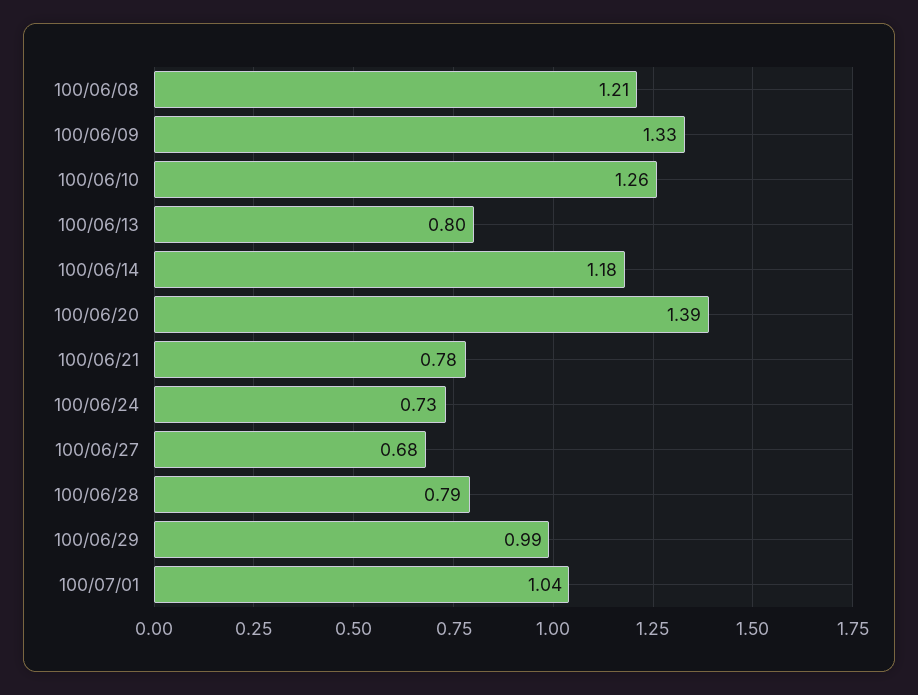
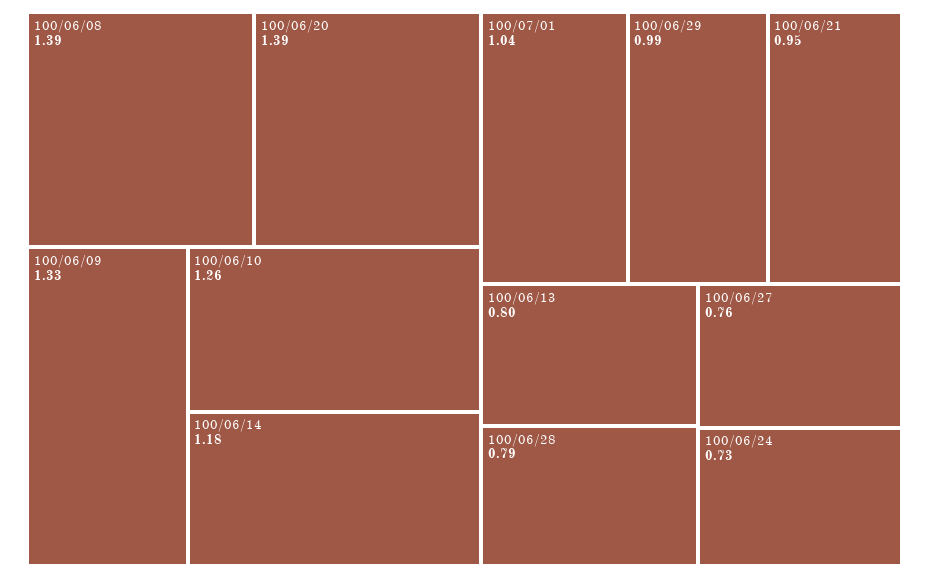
100/06/08: 1.21 -> 1.39
100/06/21: 0.78 -> 0.95
100/06/27: 0.68 -> 0.76

